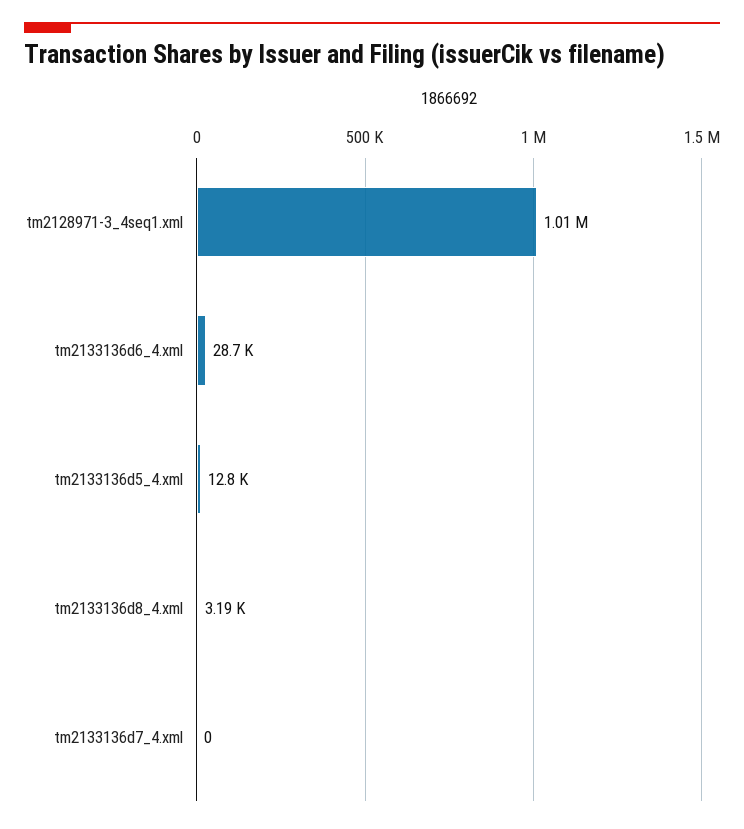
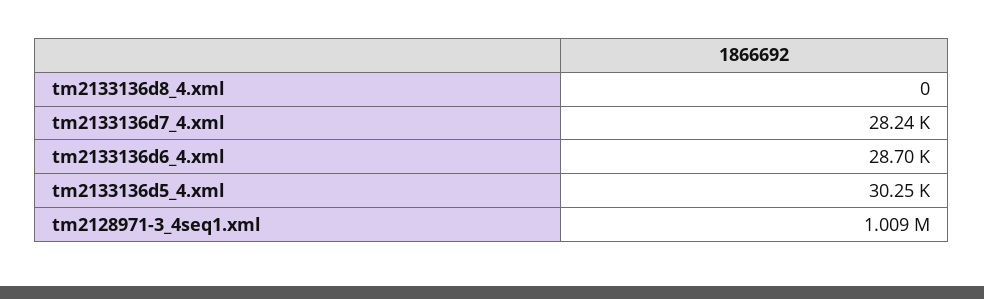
tm2133136d5_4.xml: 12800 -> 30250
tm2133136d8_4.xml: 3190 -> 0
tm2133136d7_4.xml: 0 -> 28240

